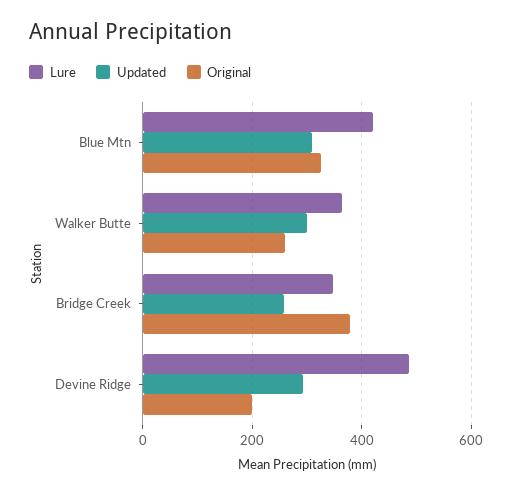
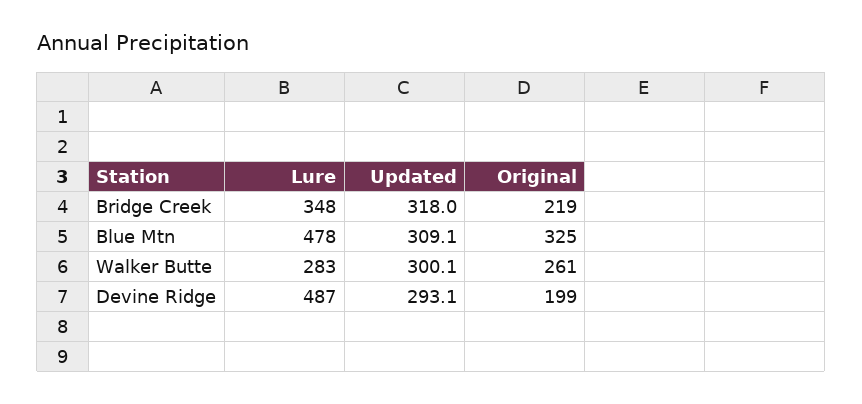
Lure, Blue Mtn: 420 -> 478
Lure, Walker Butte: 360 -> 283
Updated, Bridge Creek: 260 -> 318
Original, Bridge Creek: 380 -> 219

